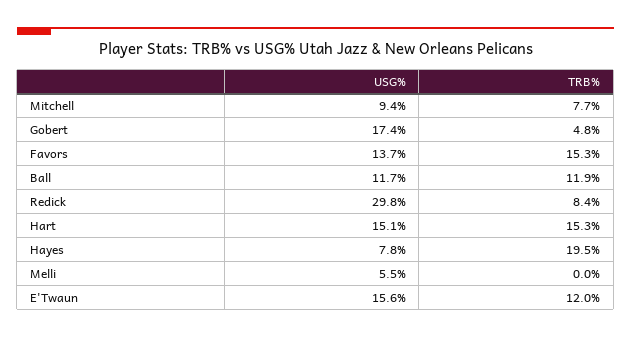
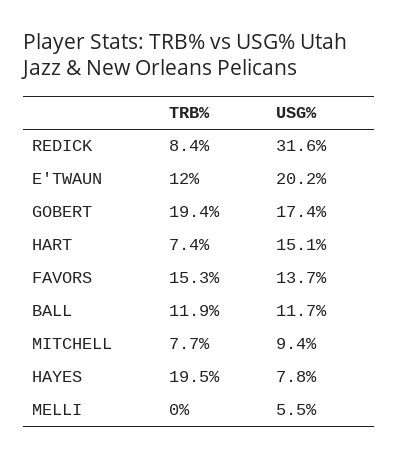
TRB%, Gobert: 4.8 -> 19.4
USG%, Redick: 29.8 -> 31.6
TRB%, Hart: 15.3 -> 7.4
USG%, E'Twaun: 15.6 -> 20.2

